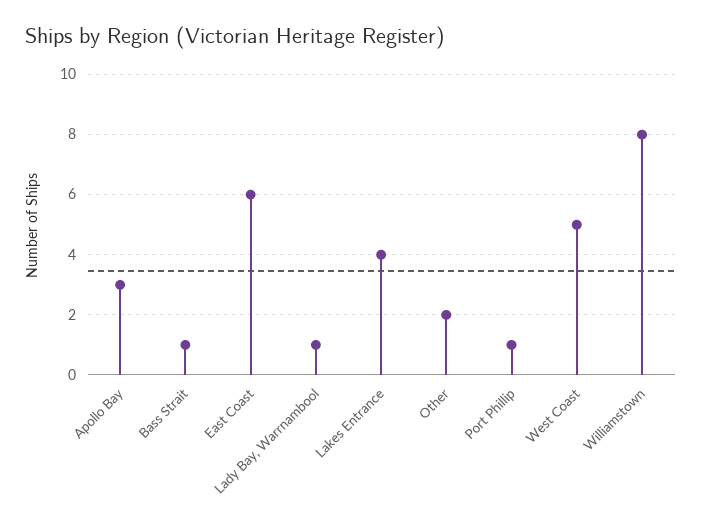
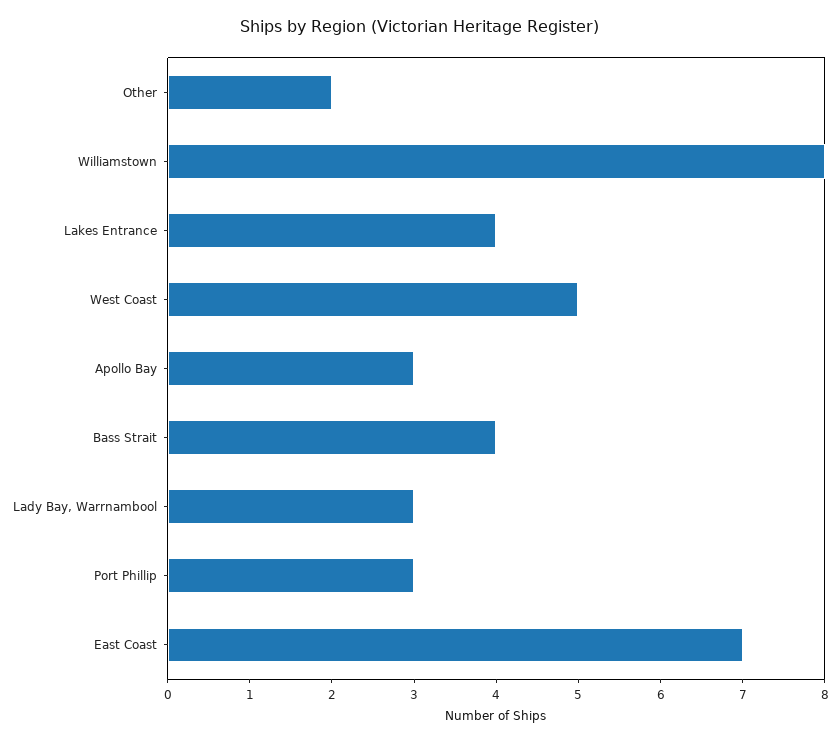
Bass Strait: 1 -> 4
East Coast: 6 -> 7
Lady Bay, Warrnambool: 1 -> 3
Port Phillip: 1 -> 3

